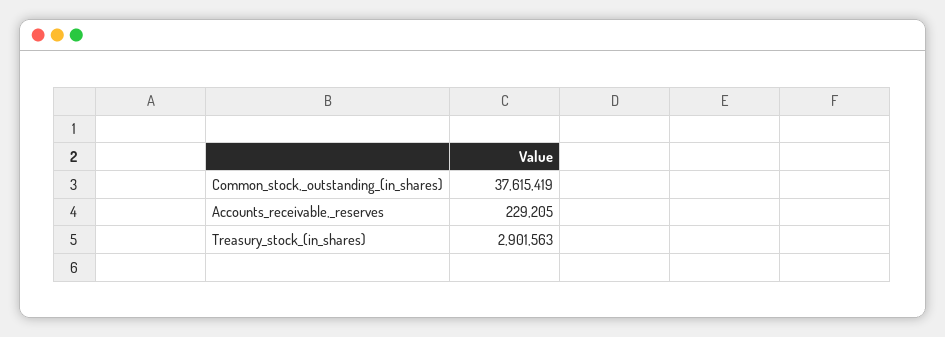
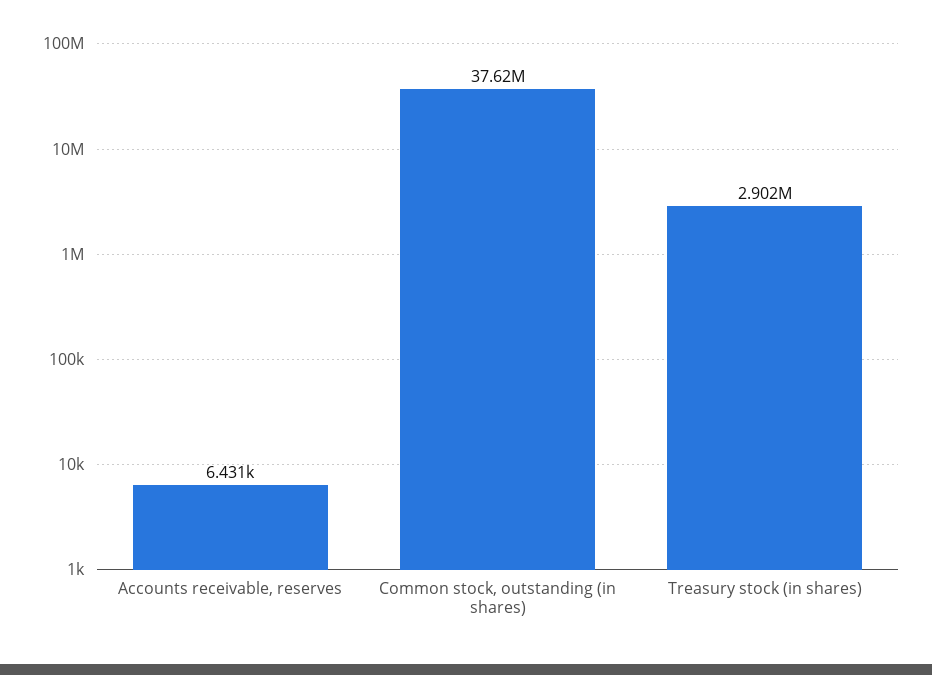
Accounts_receivable,_reserves: 229205 -> 6431

